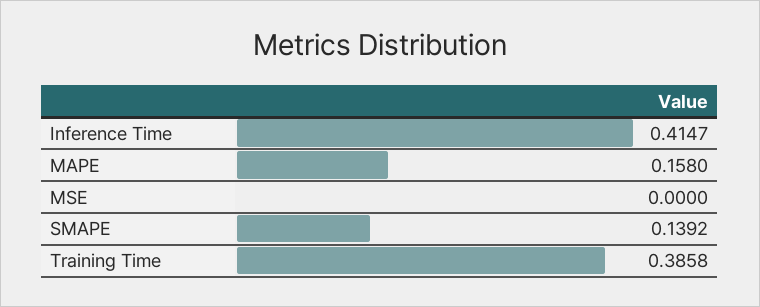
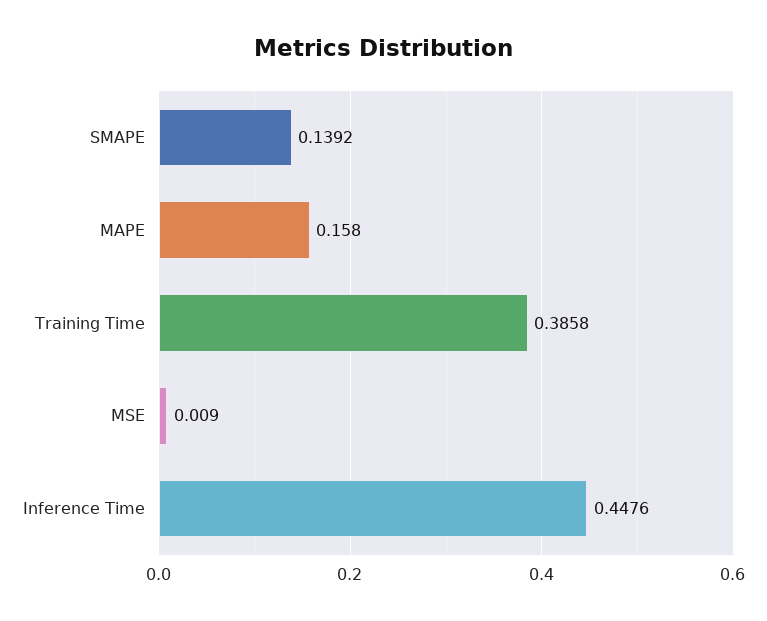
Inference Time: 0.4147 -> 0.4476
MSE: 0 -> 0.009

